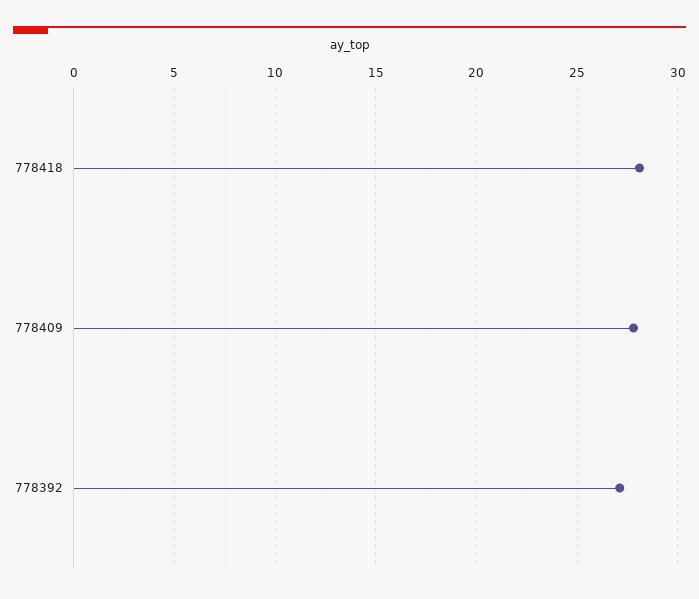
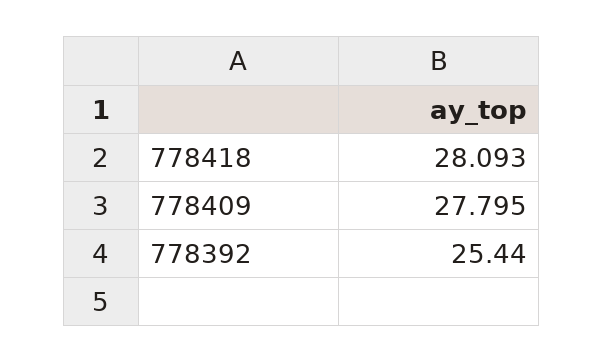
778392: 27 -> 25.44

